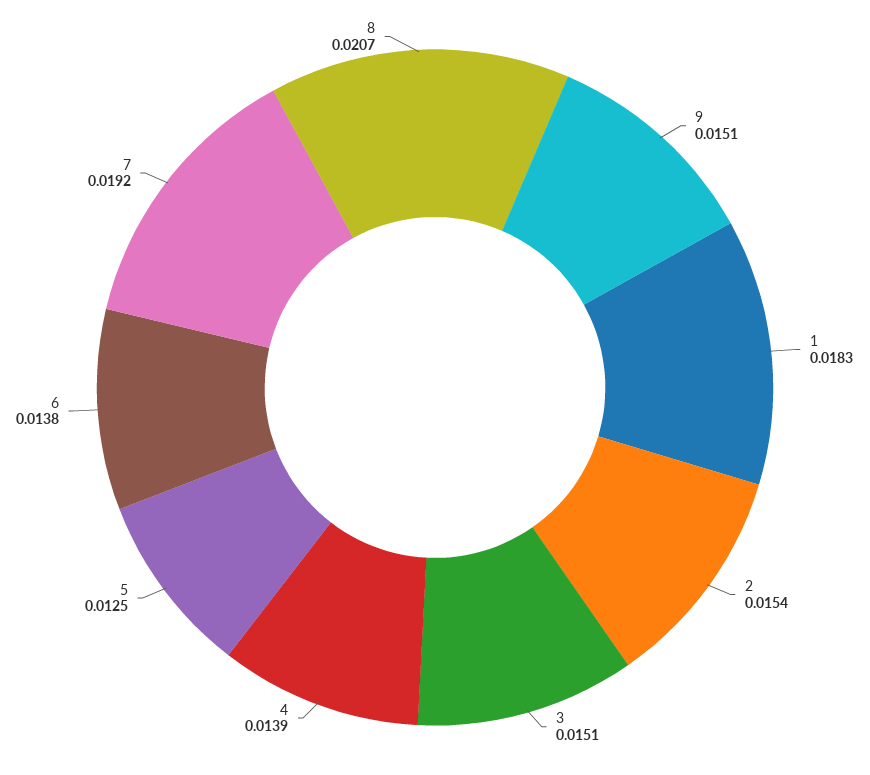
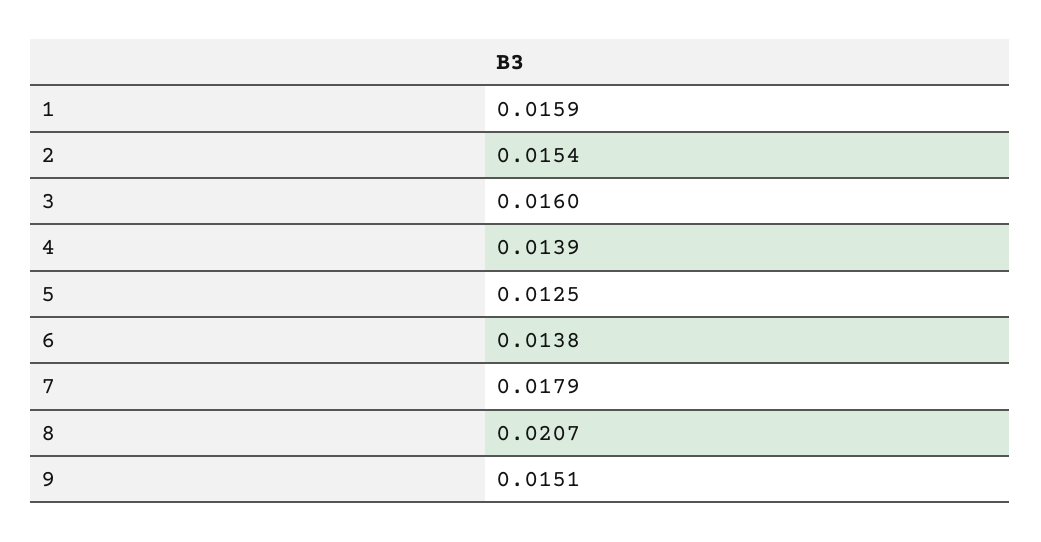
1: 0.0183 -> 0.0159
3: 0.0151 -> 0.016
7: 0.0192 -> 0.0179

